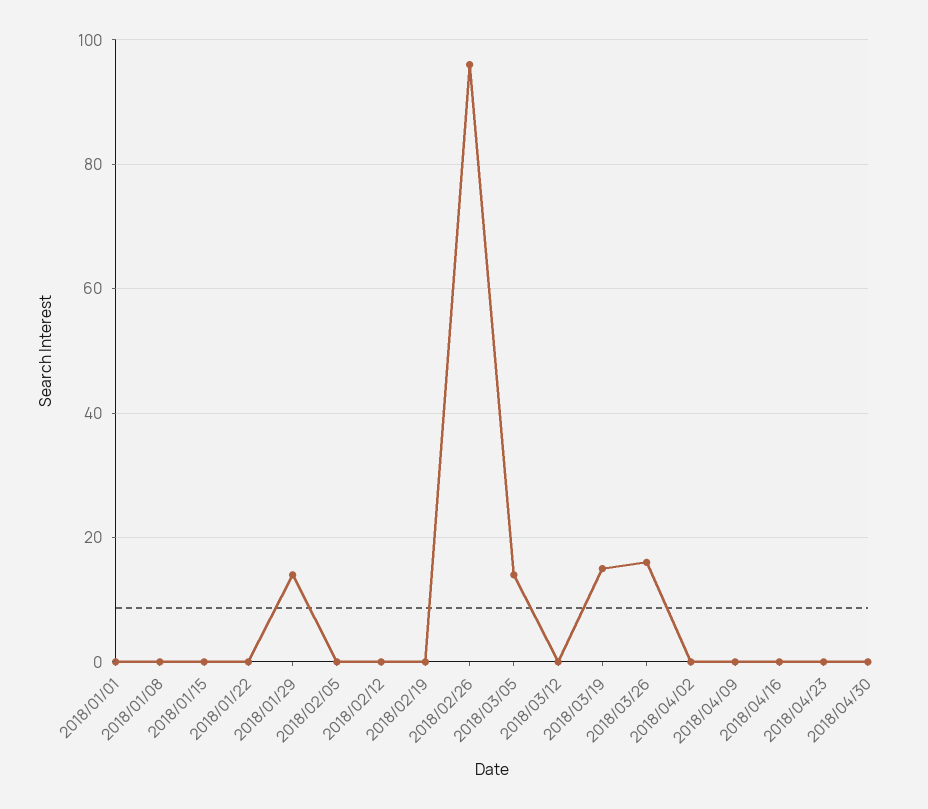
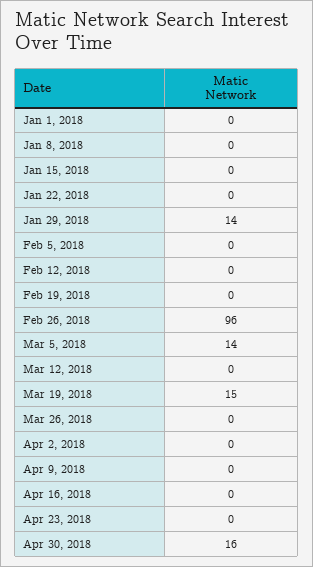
2018/03/26: 15 -> 0
2018/04/30: 0 -> 16

